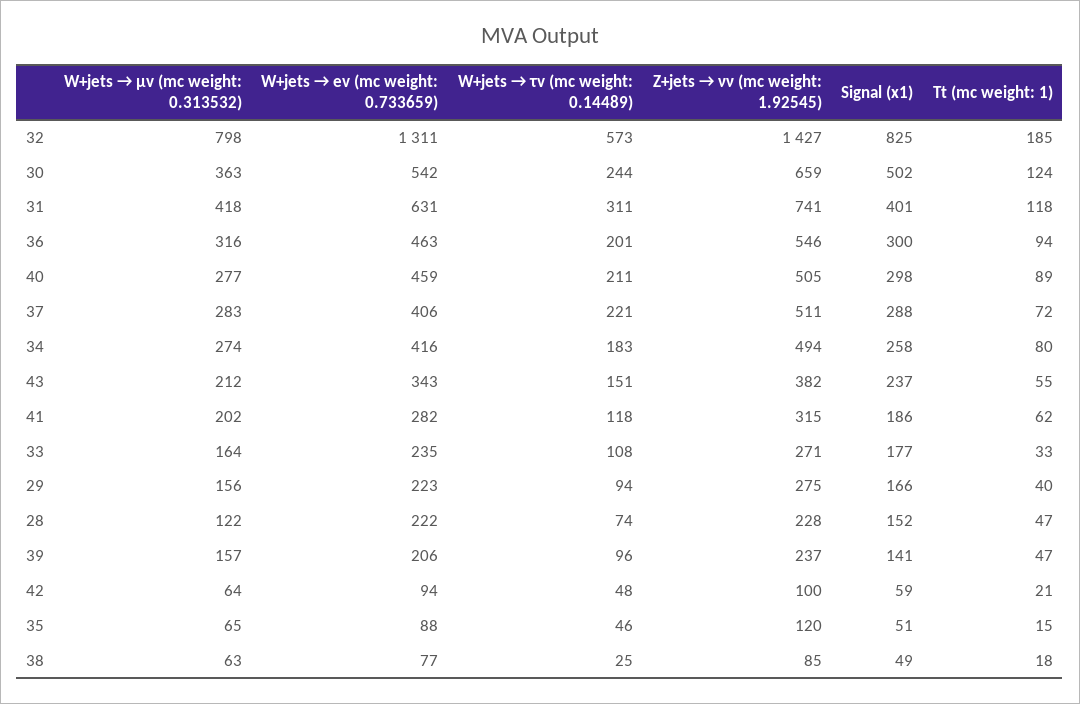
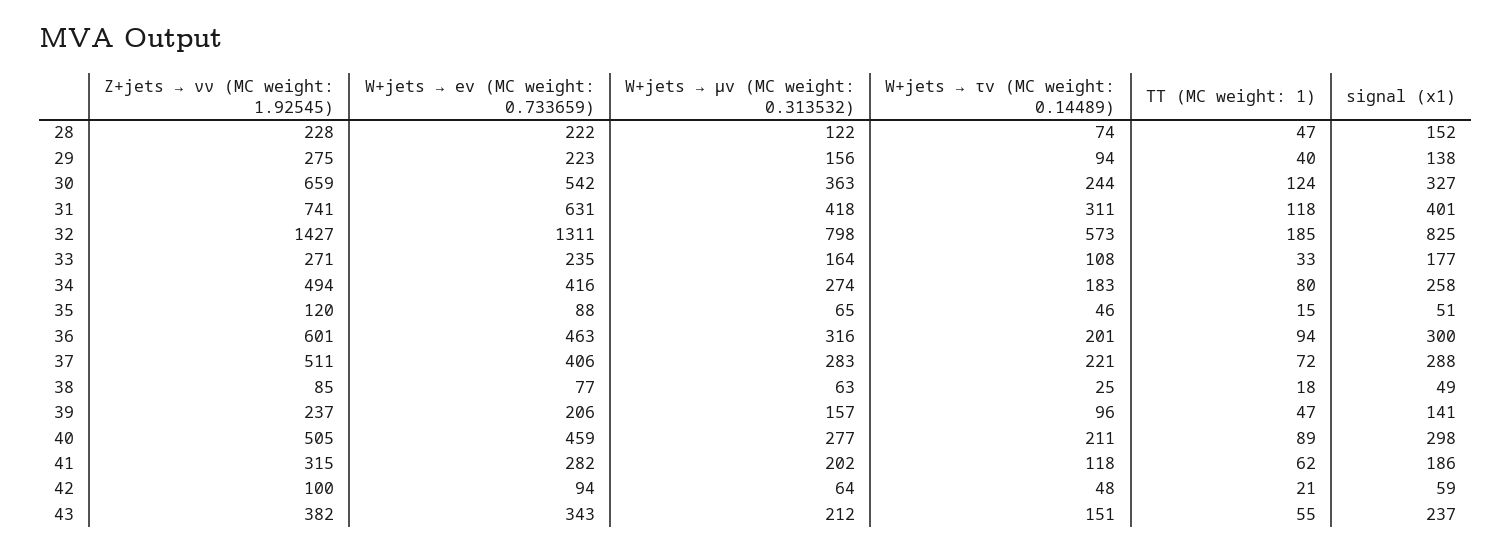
Signal (x1), 30: 502 -> 327
Z+jets → νν (mc weight: 1.92545), 36: 546 -> 601
Signal (x1), 29: 166 -> 138

